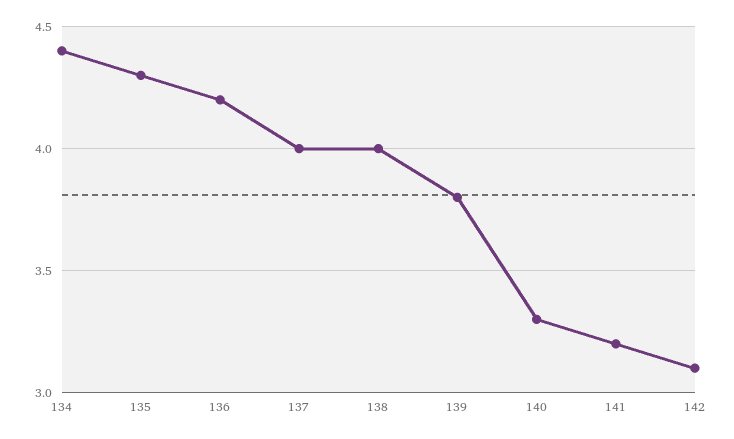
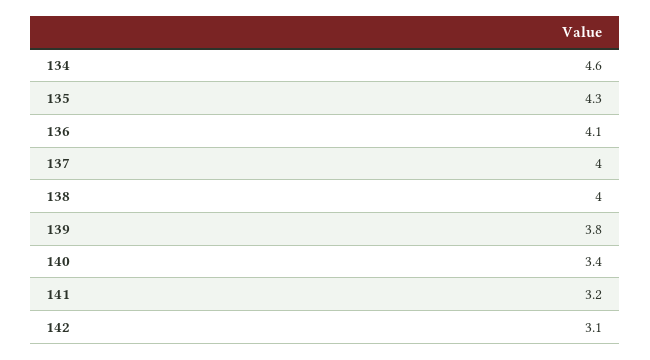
134: 4.4 -> 4.6
136: 4.2 -> 4.1
140: 3.3 -> 3.4

